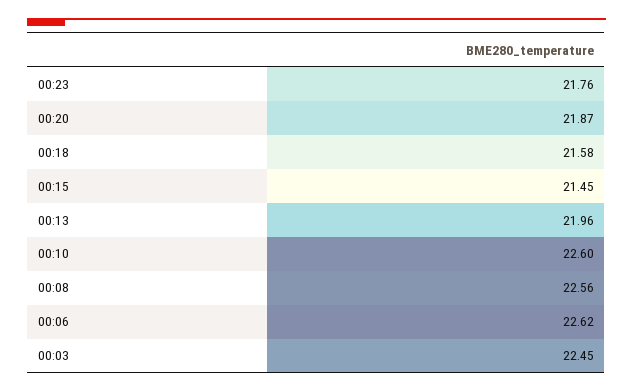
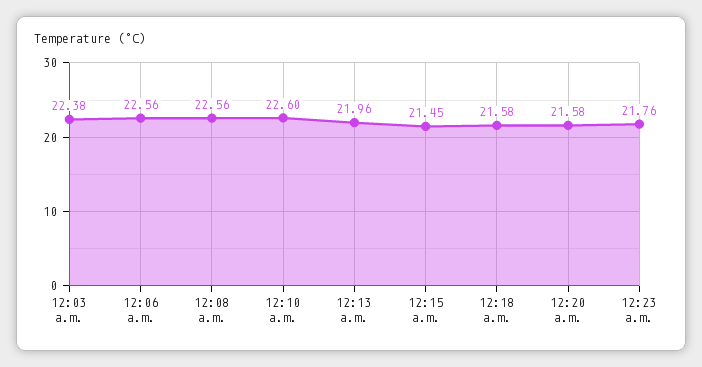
00:20: 21.87 -> 21.58
00:06: 22.62 -> 22.56
00:03: 22.45 -> 22.38

